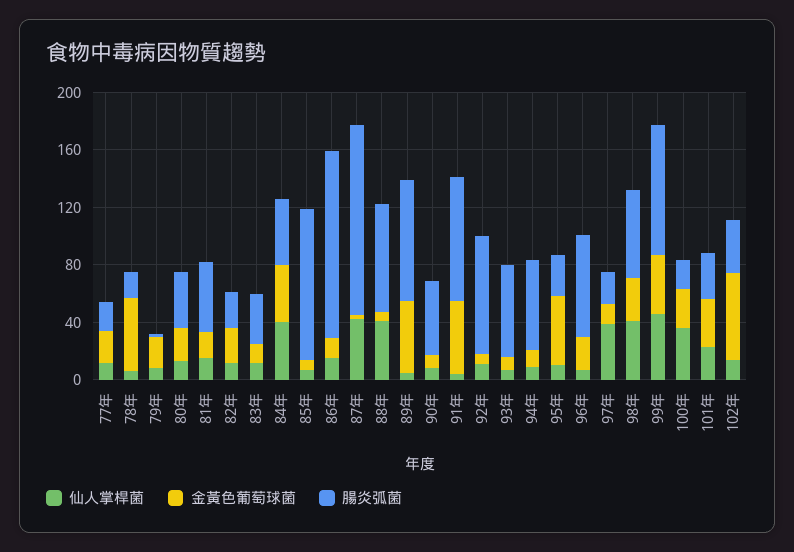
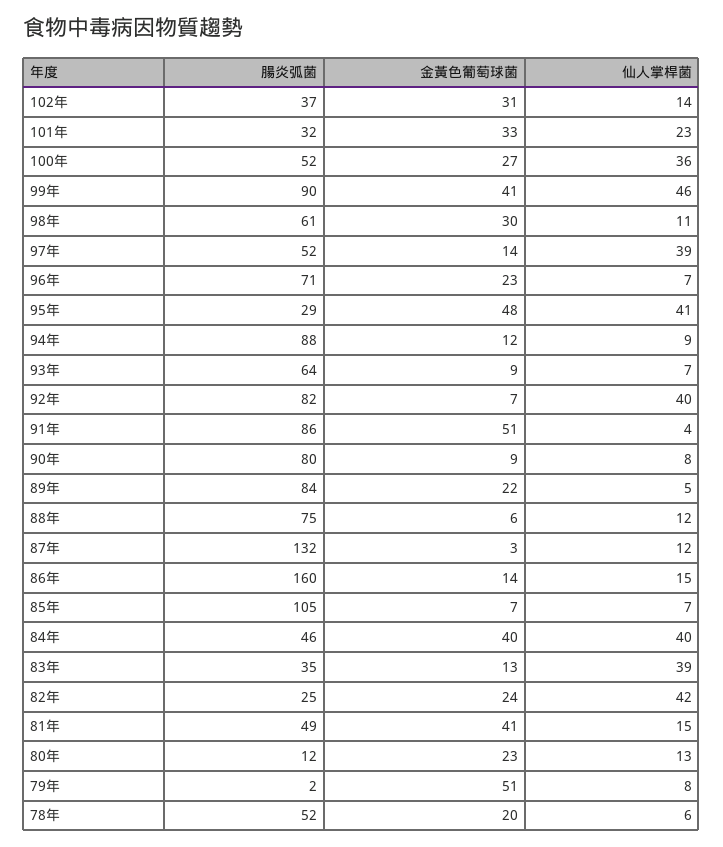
仙人掌桿菌, 77年: 10 -> none
金黃色葡萄球菌, 77年: 20 -> none
腸炎弧菌, 77年: 20 -> none
金黃色葡萄球菌, 78年: 50 -> 20
腸炎弧菌, 78年: 20 -> 52
金黃色葡萄球菌, 79年: 20 -> 51
腸炎弧菌, 80年: 40 -> 12
金黃色葡萄球菌, 81年: 20 -> 41
仙人掌桿菌, 82年: 10 -> 42
仙人掌桿菌, 83年: 10 -> 39
腸炎弧菌, 86年: 130 -> 160
仙人掌桿菌, 87年: 40 -> 12
仙人掌桿菌, 88年: 40 -> 12
金黃色葡萄球菌, 89年: 50 -> 22
腸炎弧菌, 90年: 50 -> 80
仙人掌桿菌, 92年: 10 -> 40
腸炎弧菌, 94年: 60 -> 88
仙人掌桿菌, 95年: 10 -> 41
腸炎弧菌, 97年: 20 -> 52
仙人掌桿菌, 98年: 40 -> 11
腸炎弧菌, 100年: 20 -> 52
金黃色葡萄球菌, 102年: 60 -> 31

